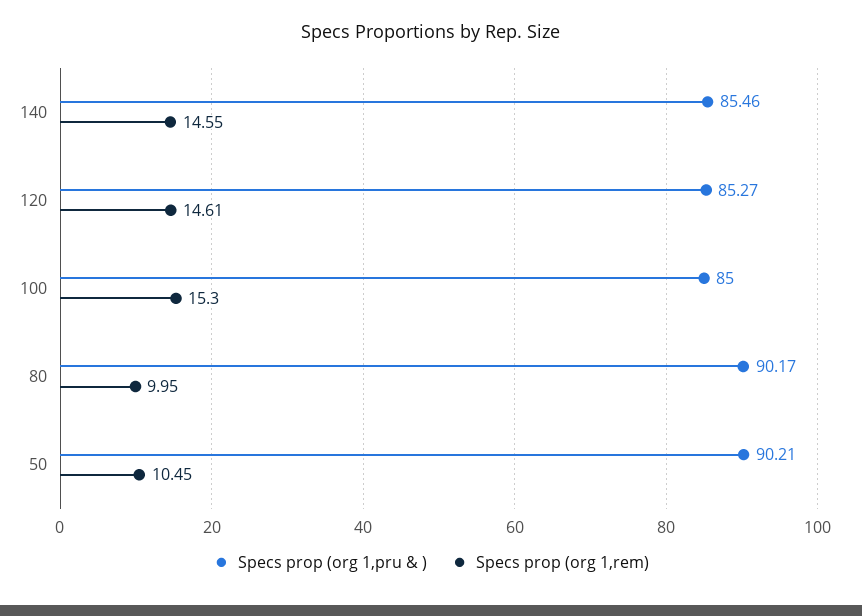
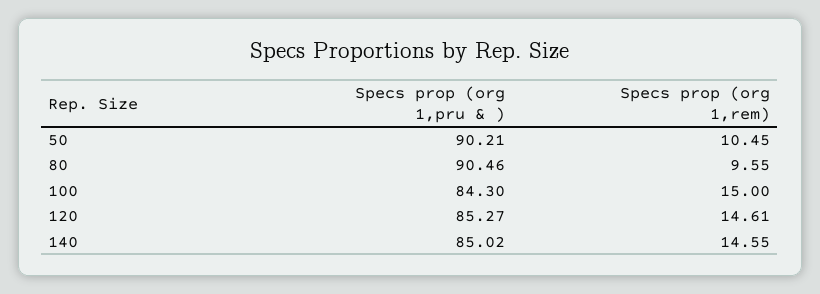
Specs prop (org 1,pru & ), 140: 85.46 -> 85.02
Specs prop (org 1,pru & ), 100: 85 -> 84.3
Specs prop (org 1,rem), 100: 15.3 -> 15
Specs prop (org 1,pru & ), 80: 90.17 -> 90.46
Specs prop (org 1,rem), 80: 9.95 -> 9.55

